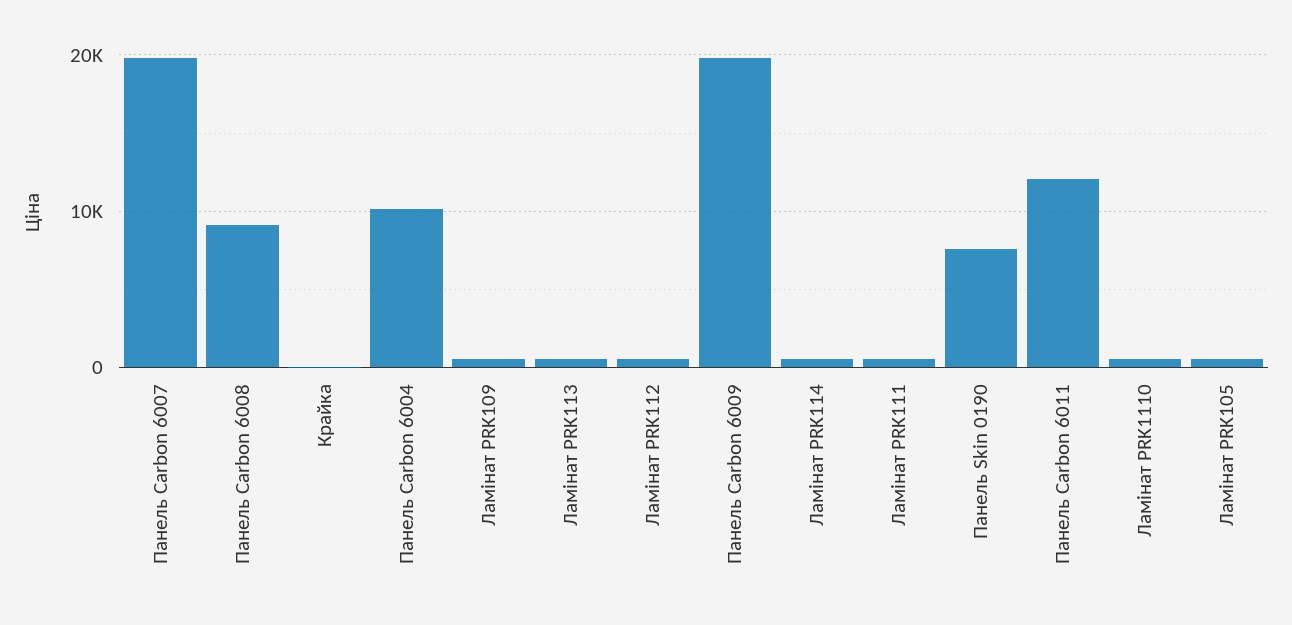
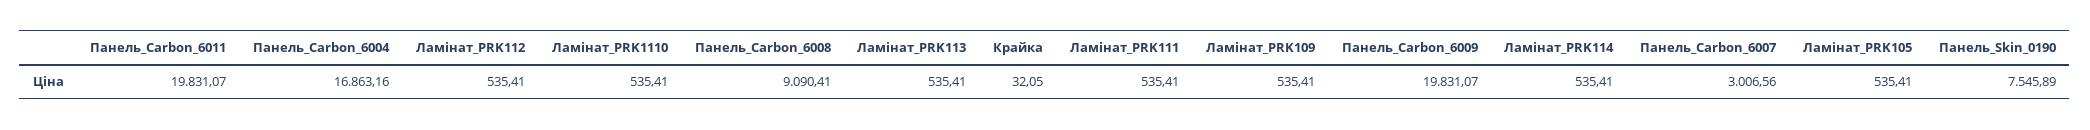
Панель Carbon 6007: 20000 -> 3006.56
Панель Carbon 6004: 10000 -> 16863.16
Панель Carbon 6011: 12000 -> 19831.07

